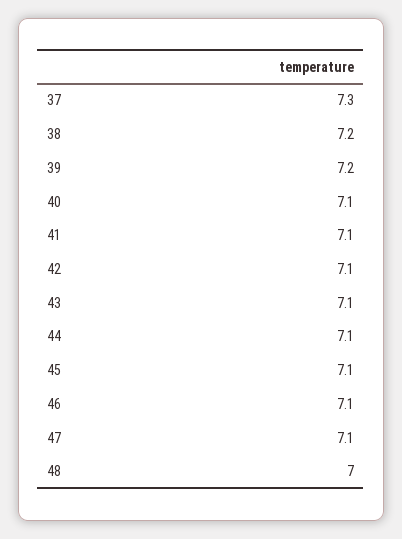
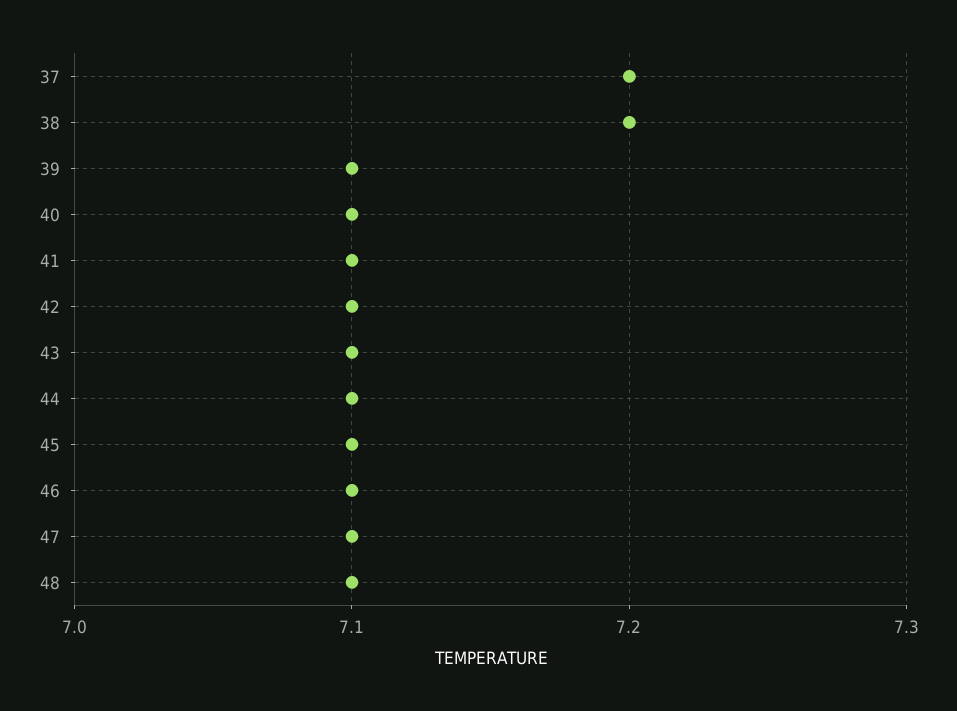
37: 7.3 -> 7.2
39: 7.2 -> 7.1
48: 7 -> 7.1

